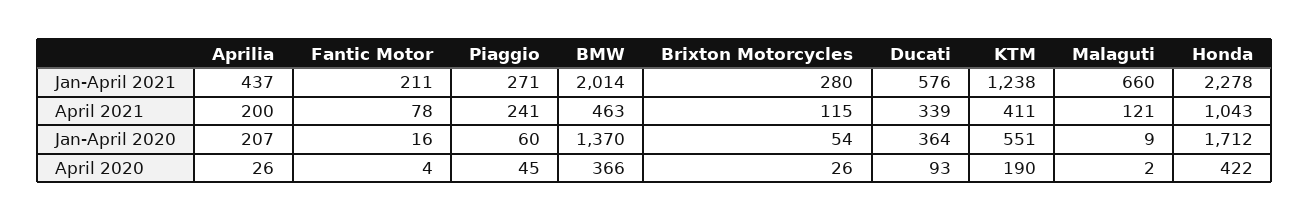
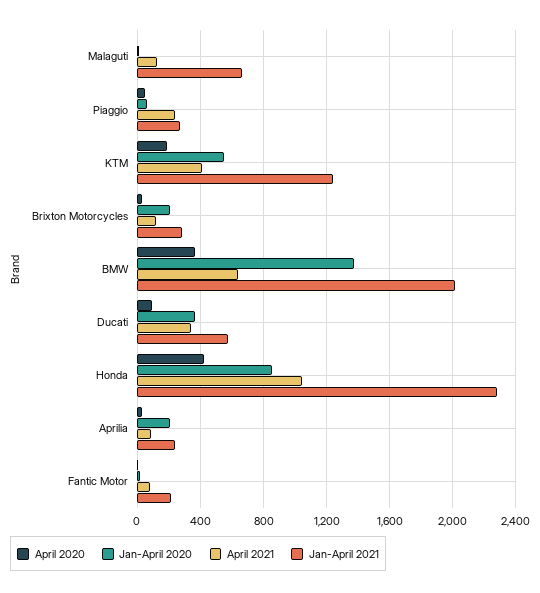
Jan-April 2021, Aprilia: 437 -> 250
April 2021, Aprilia: 200 -> 100
April 2021, BMW: 463 -> 650
Jan-April 2020, Brixton Motorcycles: 54 -> 200
Jan-April 2020, Honda: 1712 -> 850

